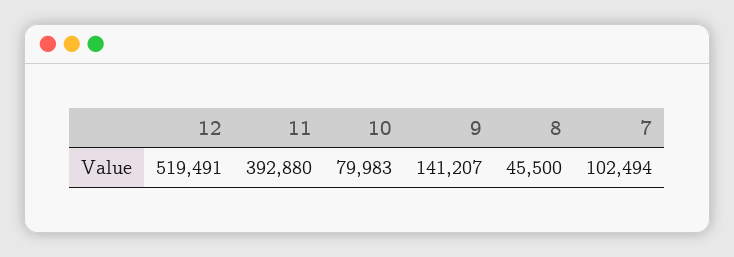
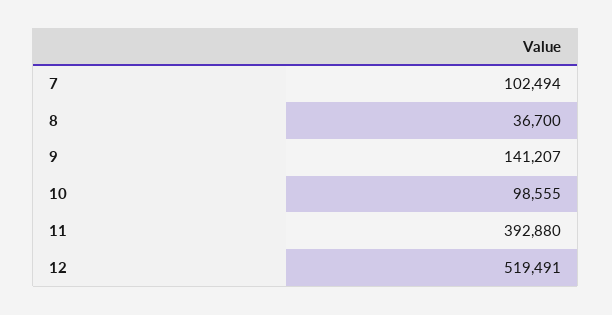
10: 79983 -> 98555
8: 45500 -> 36700

